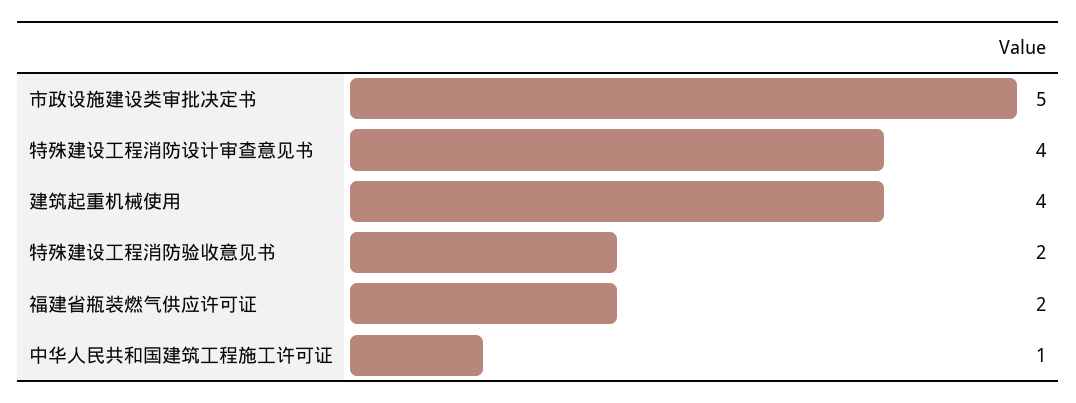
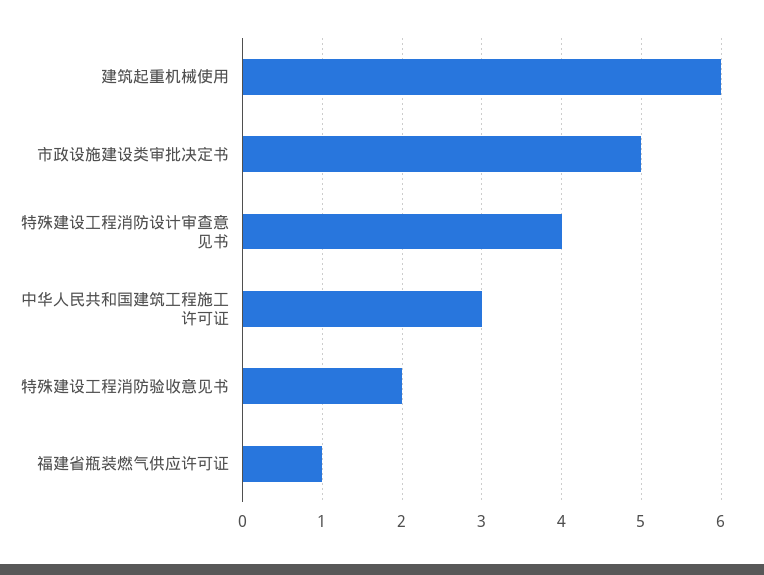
建筑起重机械使用: 4 -> 6
福建省瓶装燃气供应许可证: 2 -> 1
中华人民共和国建筑工程施工许可证: 1 -> 3

